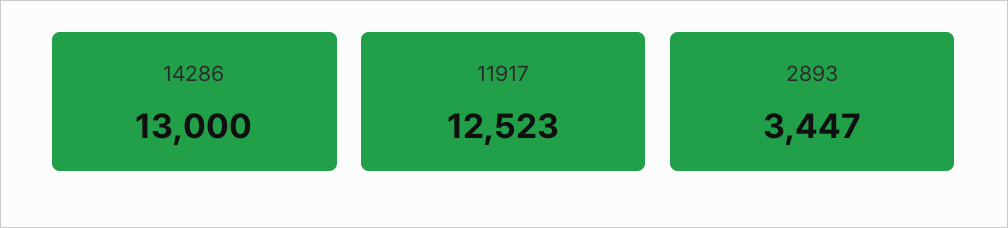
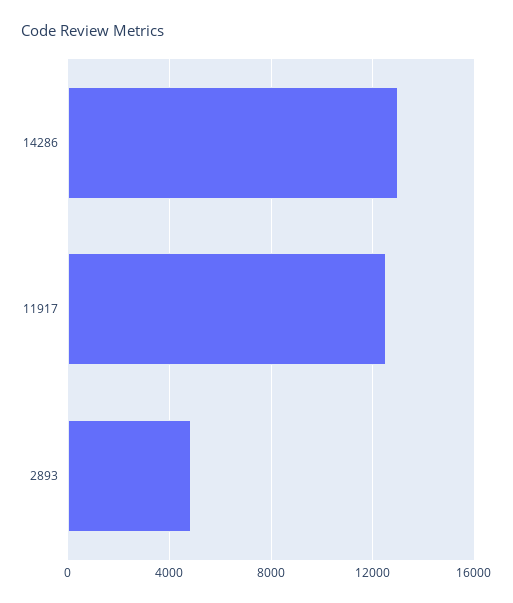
2893: 3447 -> 5000

